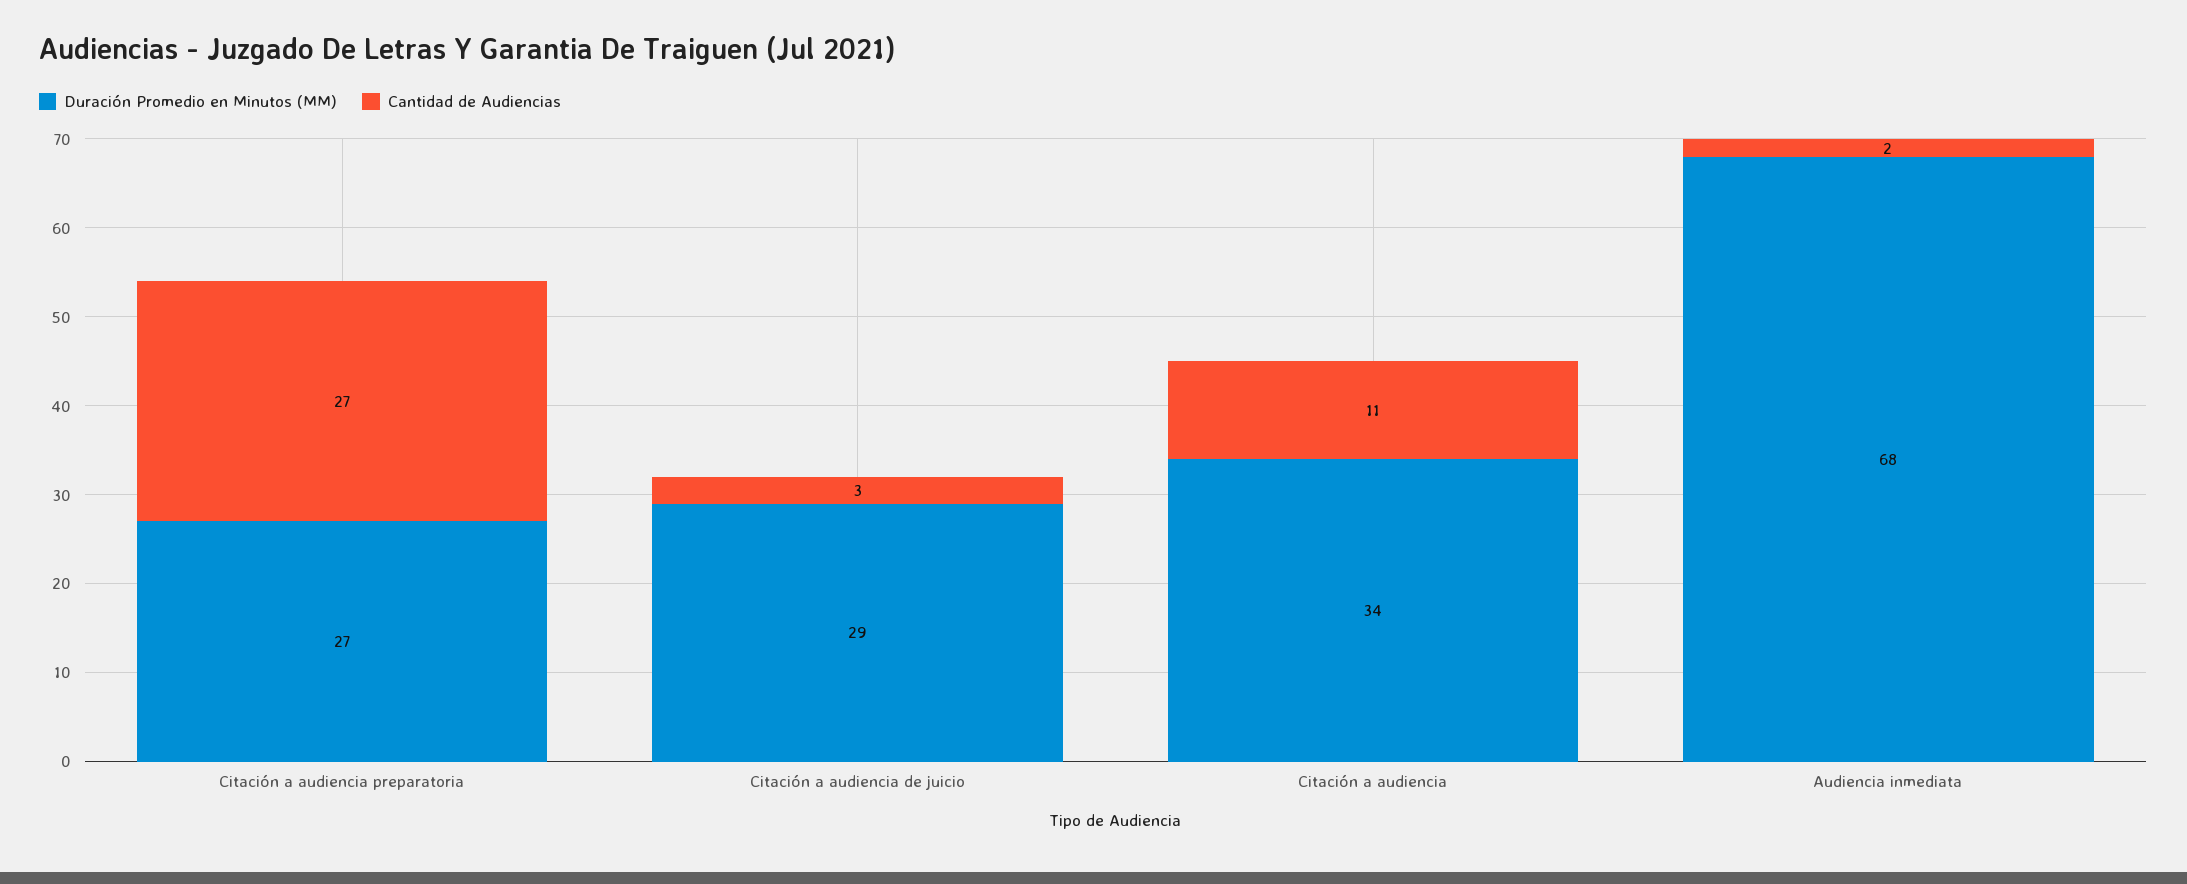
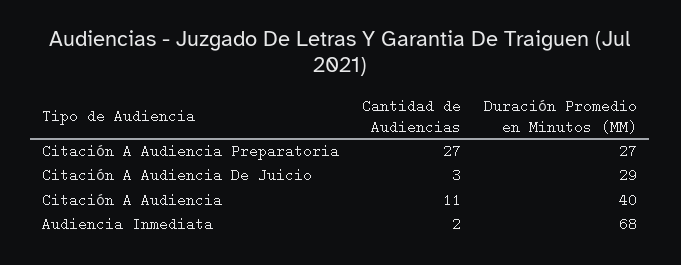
Duración Promedio en Minutos (MM), Citación a audiencia: 34 -> 40

